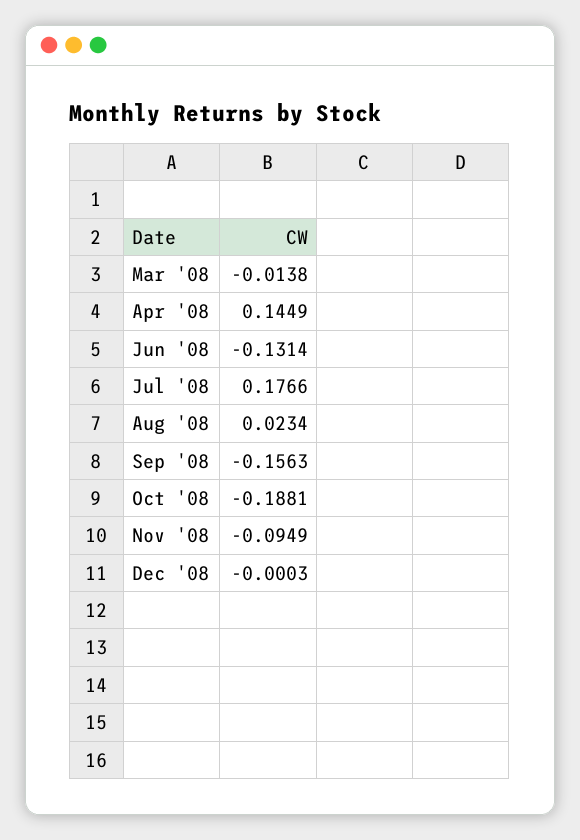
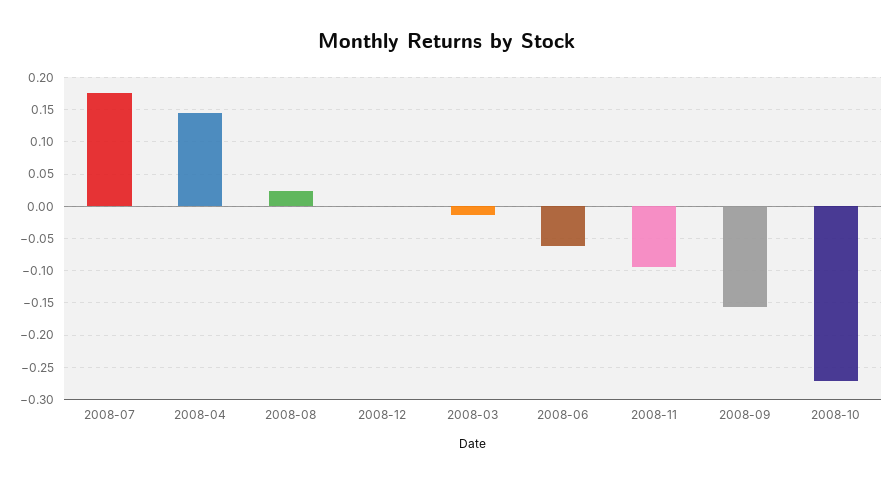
Jun '08: -0.1314 -> -0.06
Oct '08: -0.1881 -> -0.27

